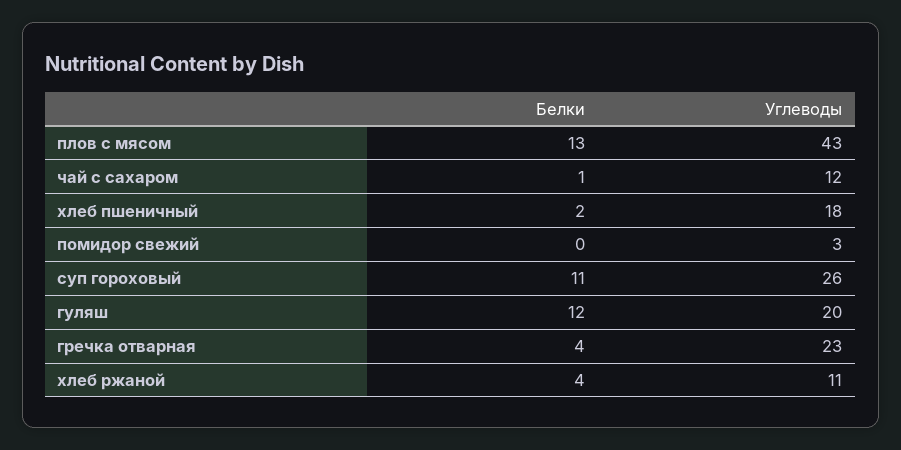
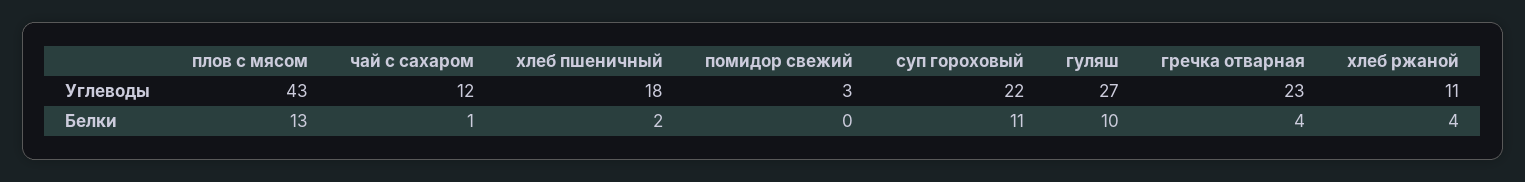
Углеводы, суп гороховый: 26 -> 22
Белки, гуляш: 12 -> 10
Углеводы, гуляш: 20 -> 27

